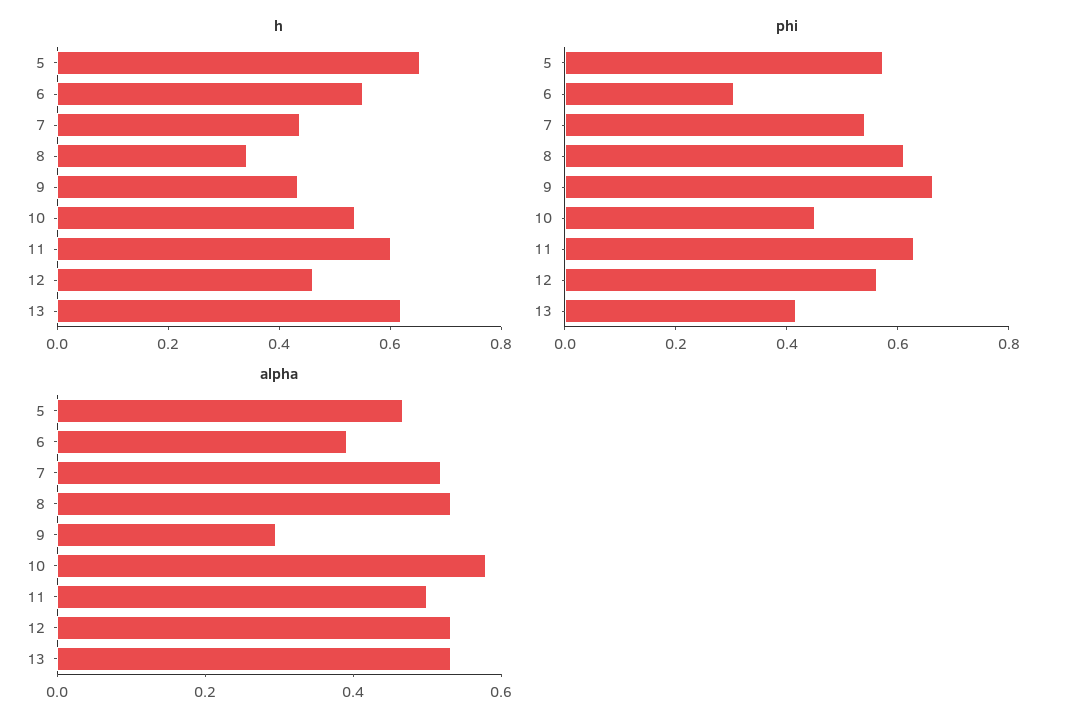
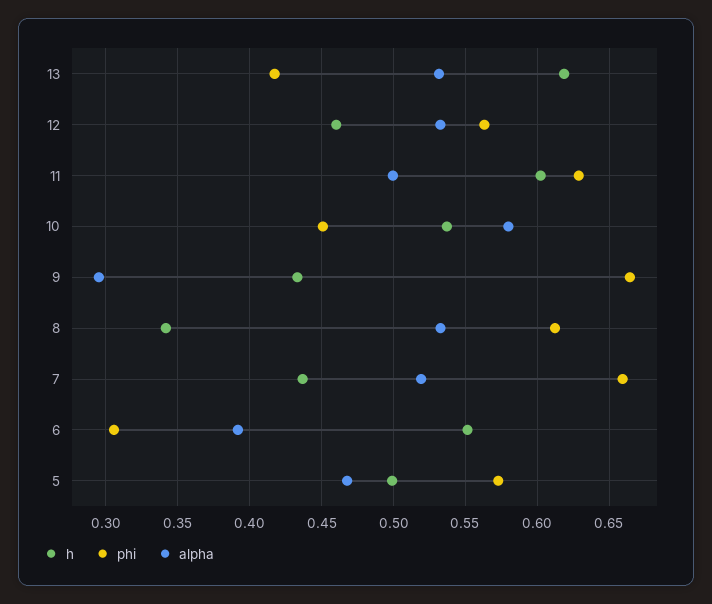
h, 5: 0.65 -> 0.5
phi, 7: 0.55 -> 0.66

